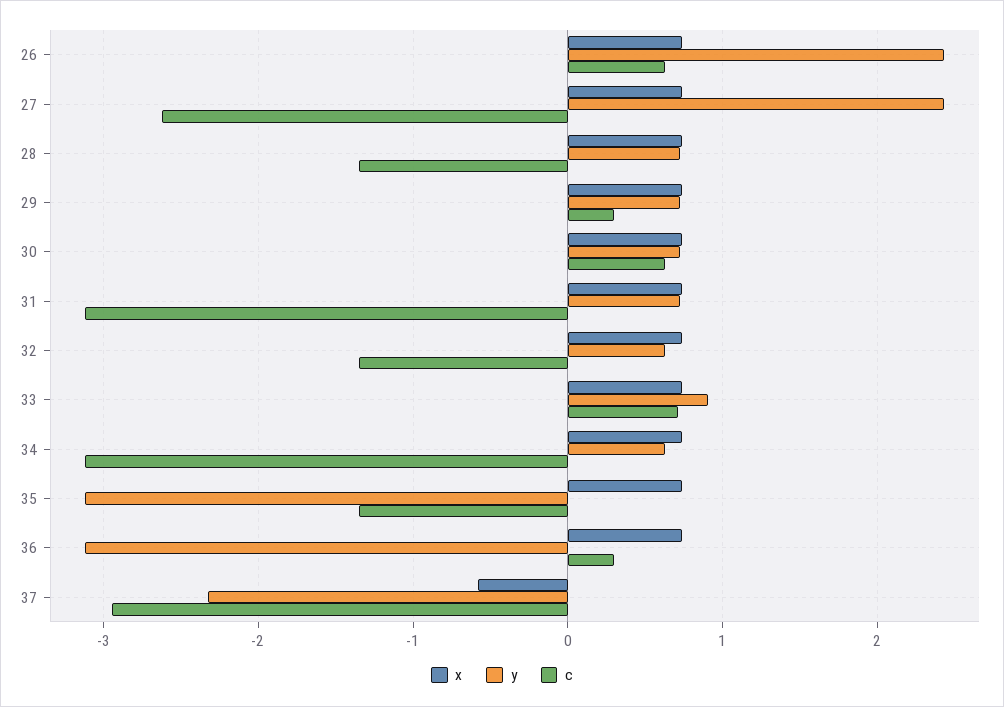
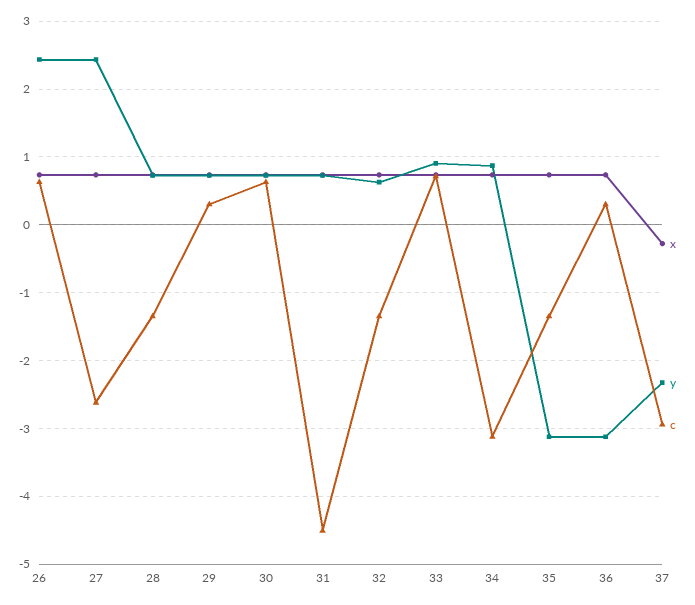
c, 31: -3.1 -> -4.5
y, 34: 0.6 -> 0.9
x, 37: -0.6 -> -0.3

